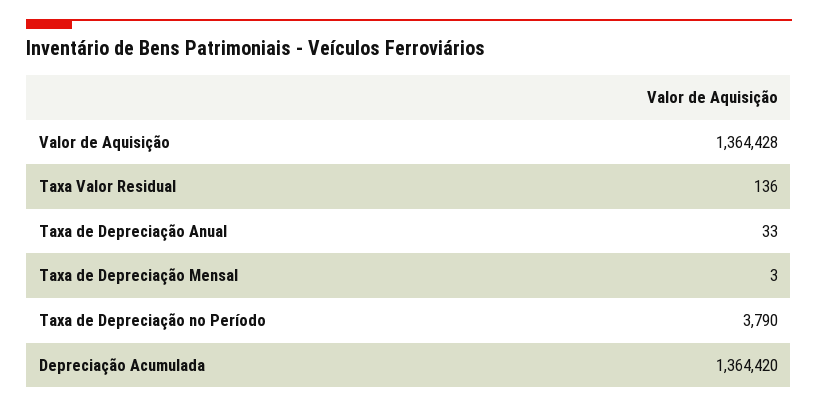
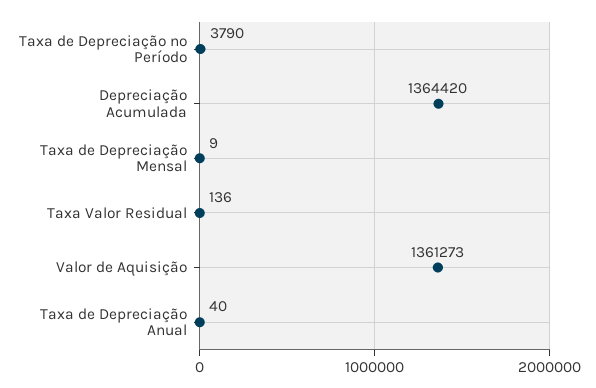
Valor de Aquisição: 1364428 -> 1361273
Taxa de Depreciação Anual: 33 -> 40
Taxa de Depreciação Mensal: 3 -> 9

